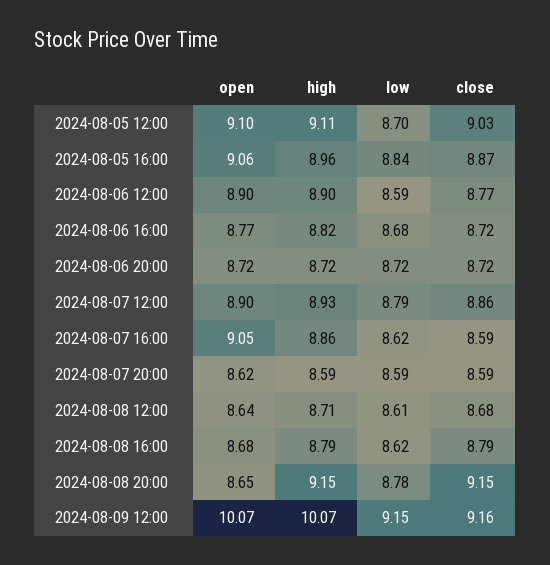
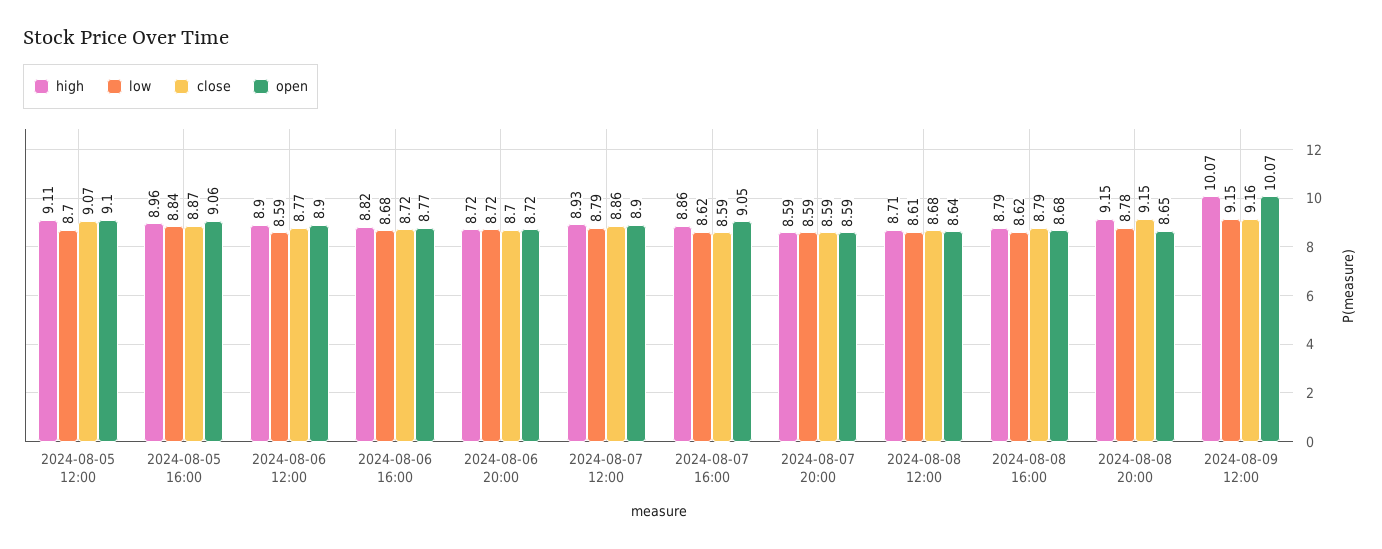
close, 2024-08-05 12:00: 9.03 -> 9.07
close, 2024-08-06 20:00: 8.72 -> 8.7
open, 2024-08-07 20:00: 8.62 -> 8.59

